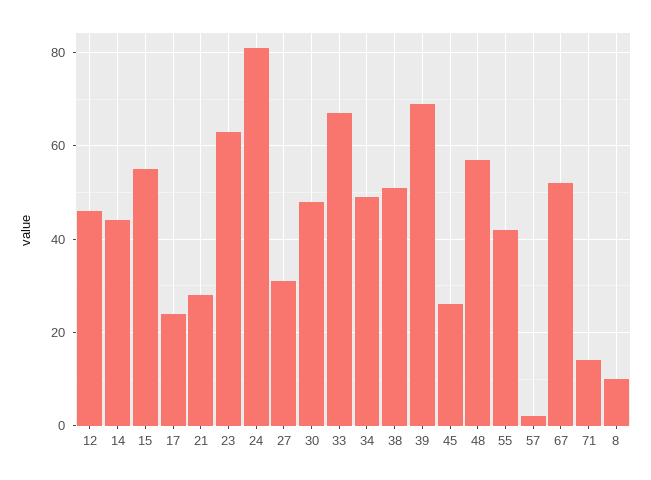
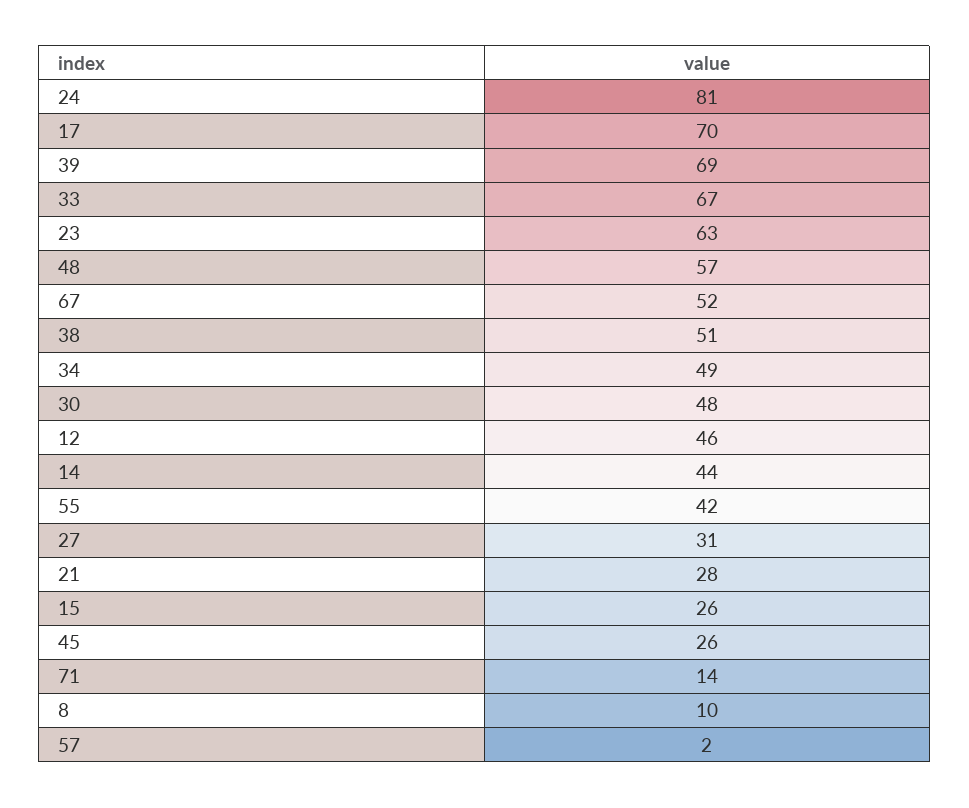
15: 55 -> 26
17: 25 -> 70

